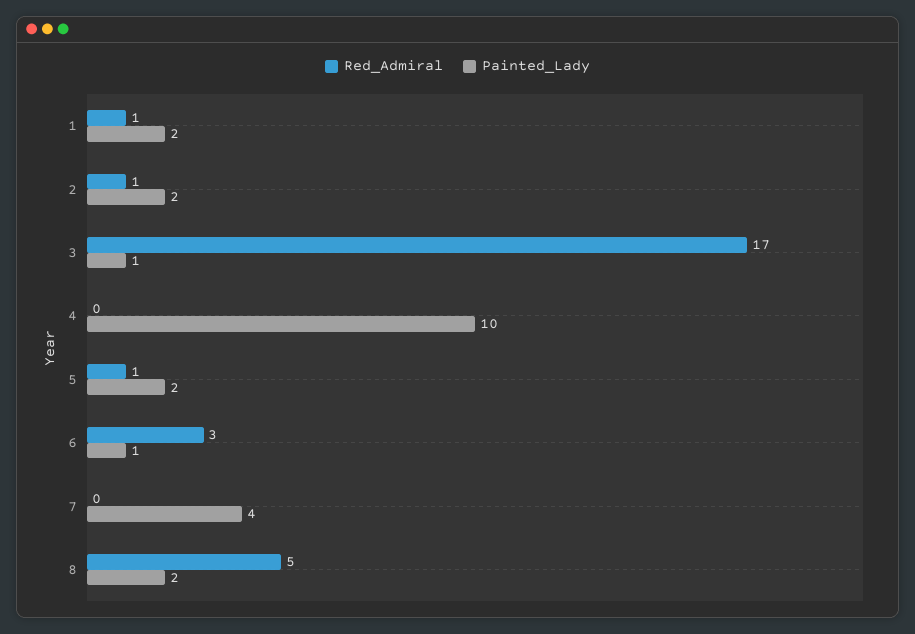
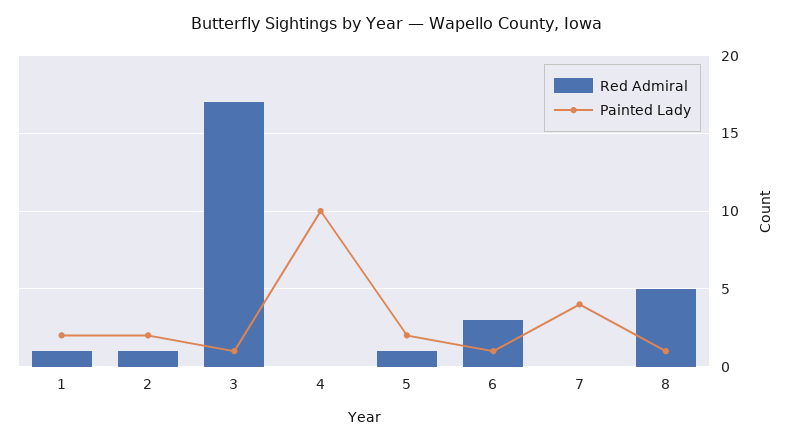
Painted_Lady, 8: 2 -> 1

